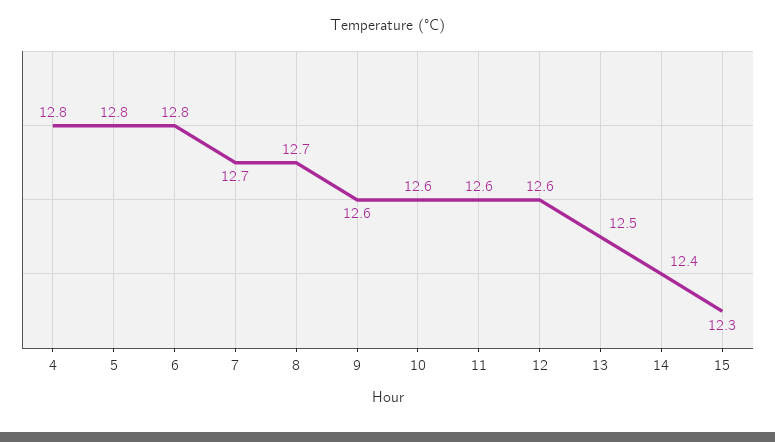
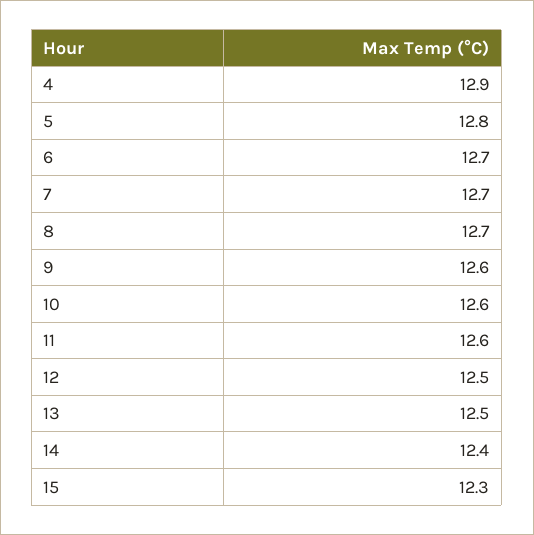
4: 12.8 -> 12.9
6: 12.8 -> 12.7
12: 12.6 -> 12.5

